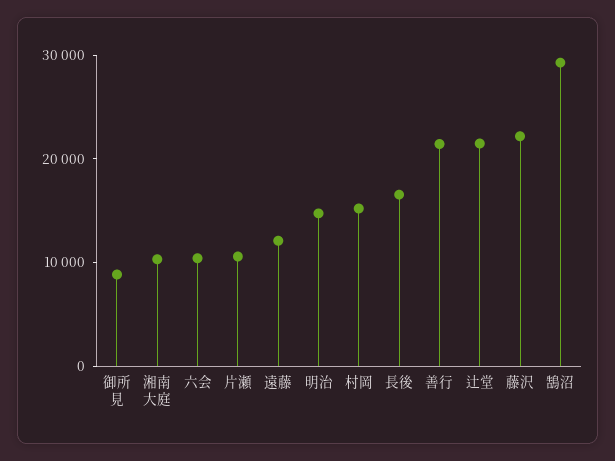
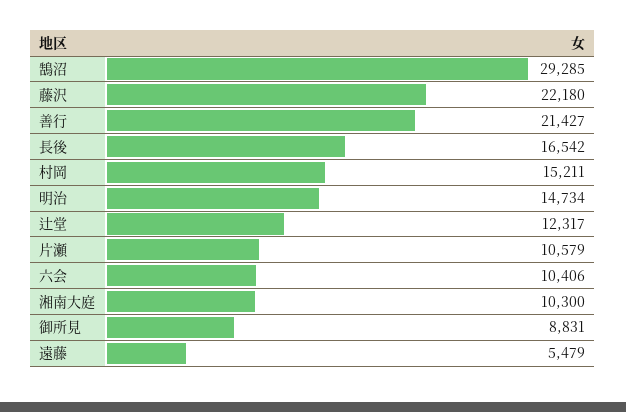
遠藤: 12000 -> 5479
辻堂: 22000 -> 12317

